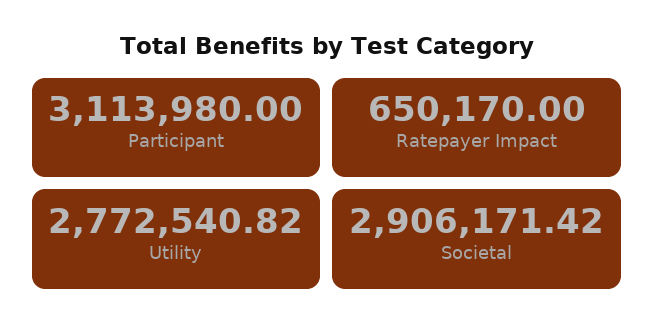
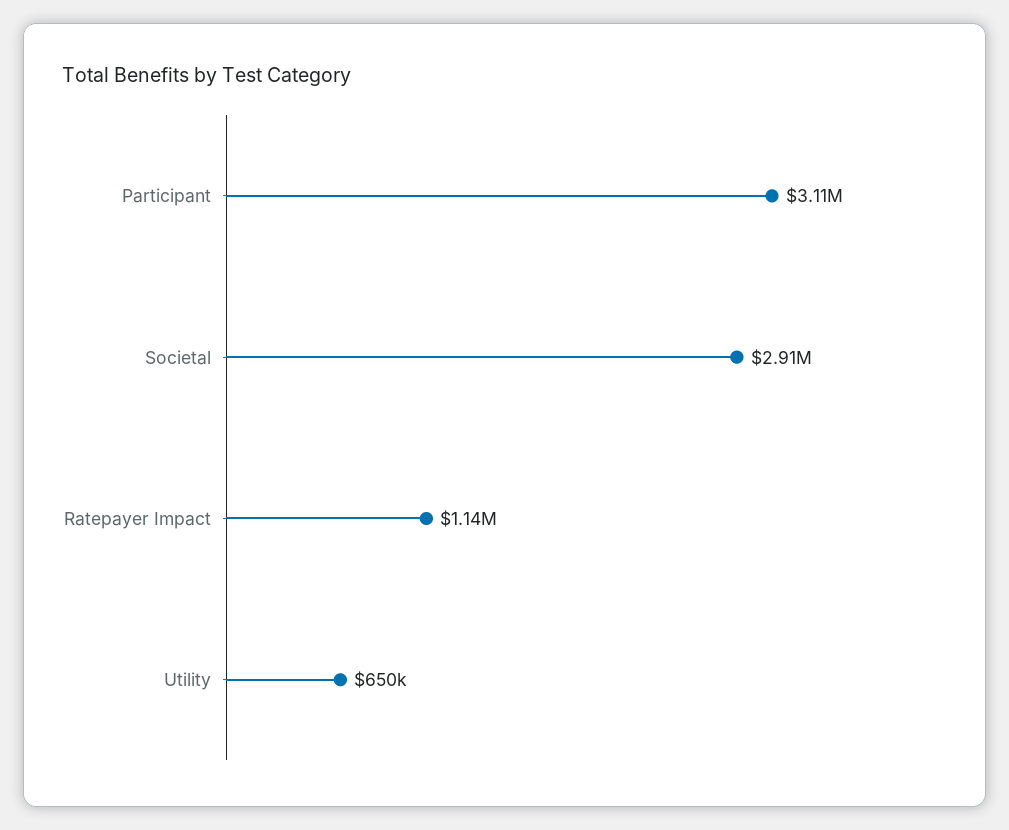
Ratepayer Impact: 650170 -> 1140000
Utility: 2772540.82 -> 650000

